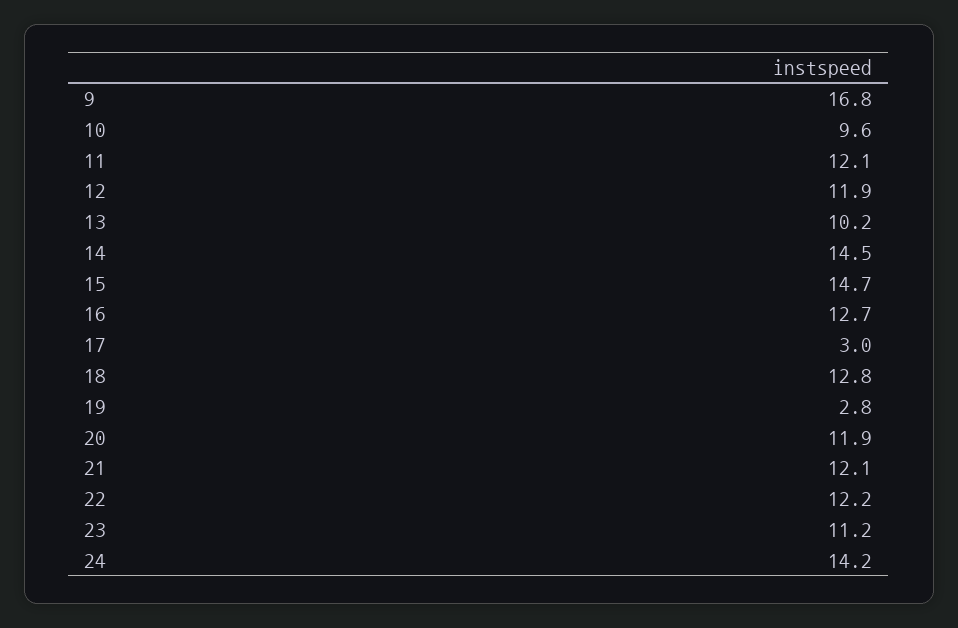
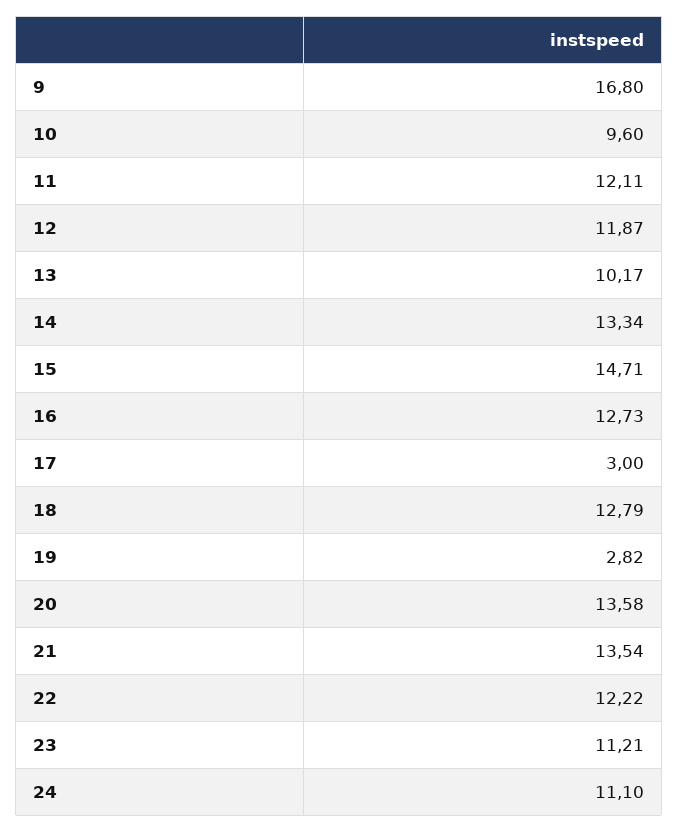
14: 14.5 -> 13.34
20: 11.9 -> 13.58
21: 12.1 -> 13.54
24: 14.2 -> 11.1

